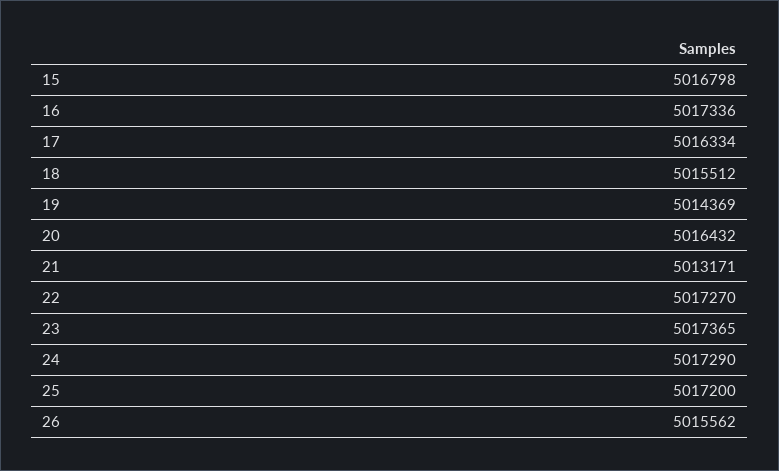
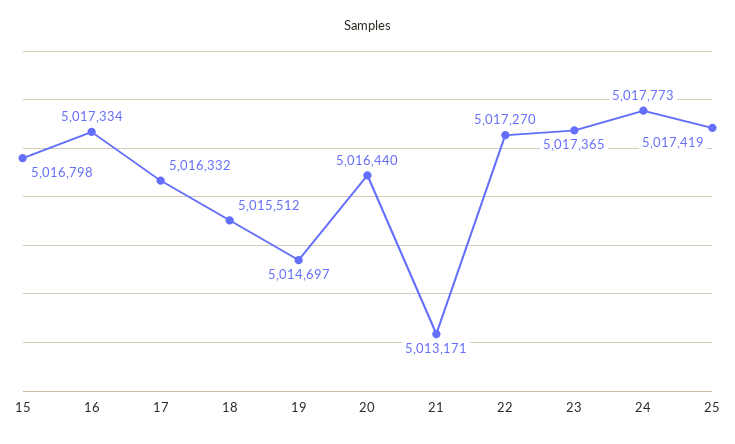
16: 5017336 -> 5017334
17: 5016334 -> 5016332
19: 5014369 -> 5014697
20: 5016432 -> 5016440
24: 5017290 -> 5017773
25: 5017200 -> 5017419
26: 5015562 -> none

